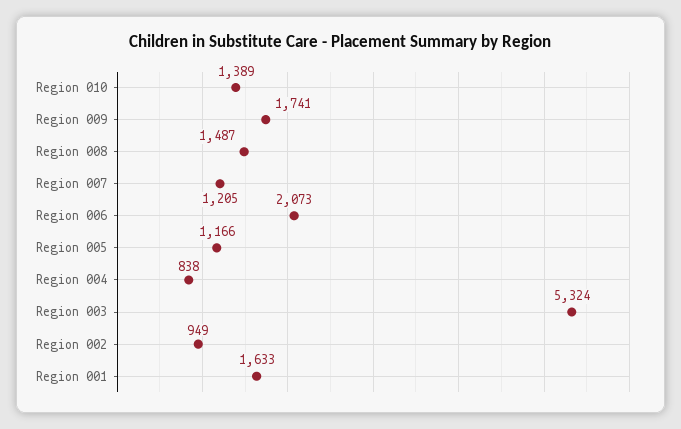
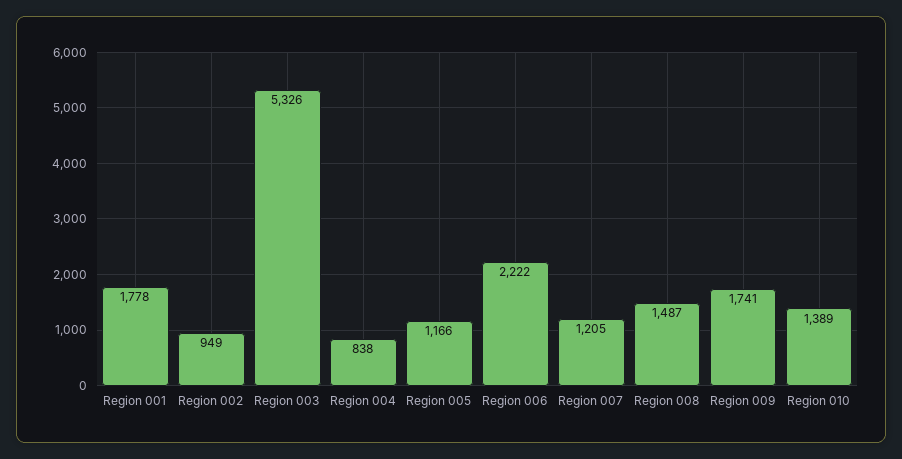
Region 006: 2073 -> 2222
Region 003: 5324 -> 5326
Region 001: 1633 -> 1778

